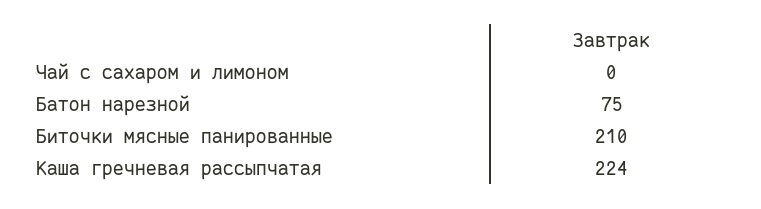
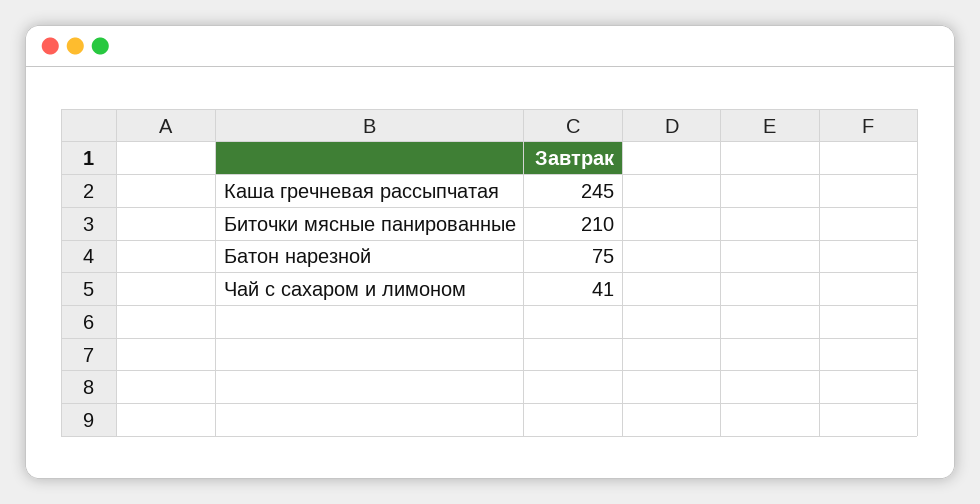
Чай с сахаром и лимоном: 0 -> 41
Каша гречневая рассыпчатая: 224 -> 245

